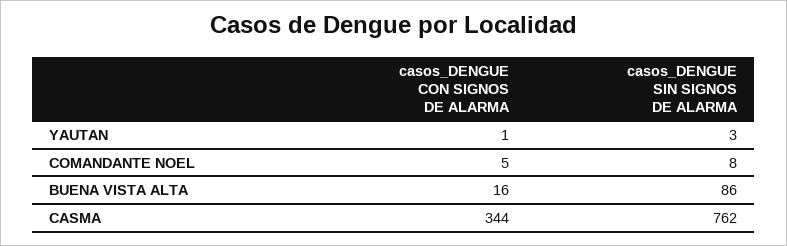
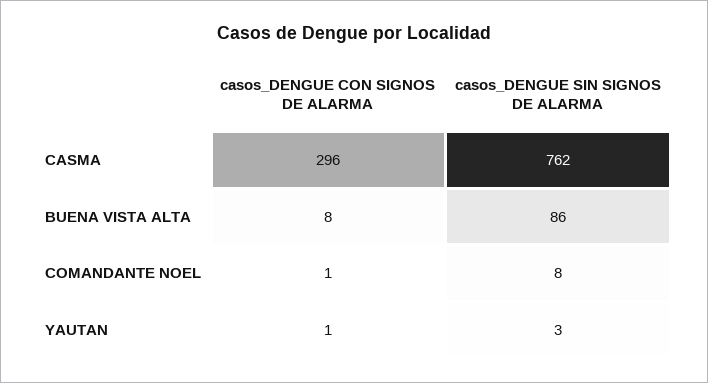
casos_DENGUE CON SIGNOS DE ALARMA, COMANDANTE NOEL: 5 -> 1
casos_DENGUE CON SIGNOS DE ALARMA, BUENA VISTA ALTA: 16 -> 8
casos_DENGUE CON SIGNOS DE ALARMA, CASMA: 344 -> 296

